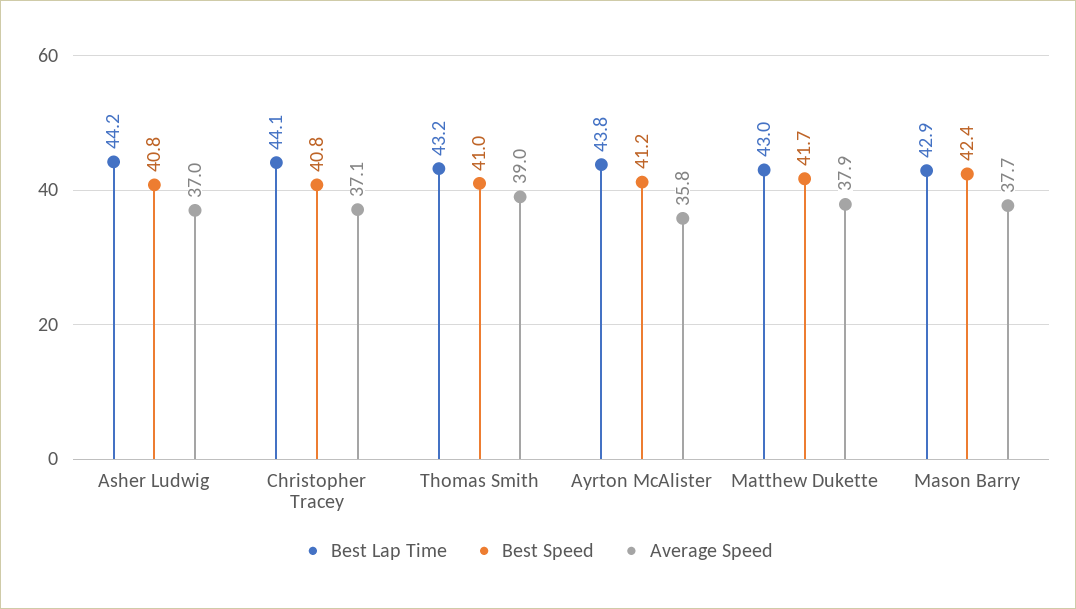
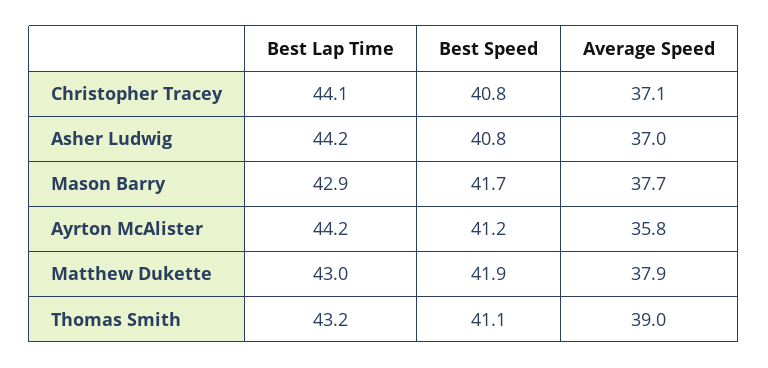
Best Speed, Thomas Smith: 41 -> 41.1
Best Lap Time, Ayrton McAlister: 43.8 -> 44.2
Best Speed, Matthew Dukette: 41.7 -> 41.9
Best Speed, Mason Barry: 42.4 -> 41.7

